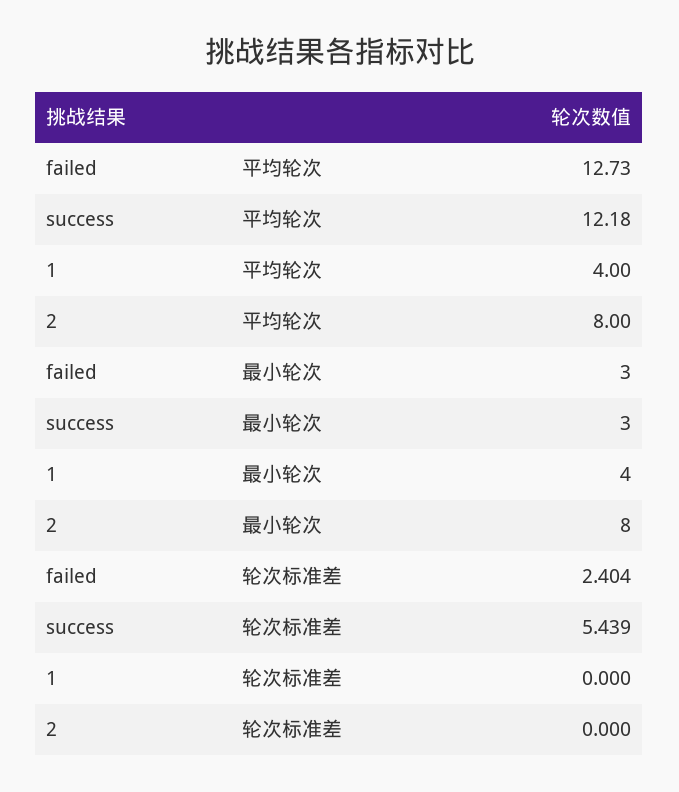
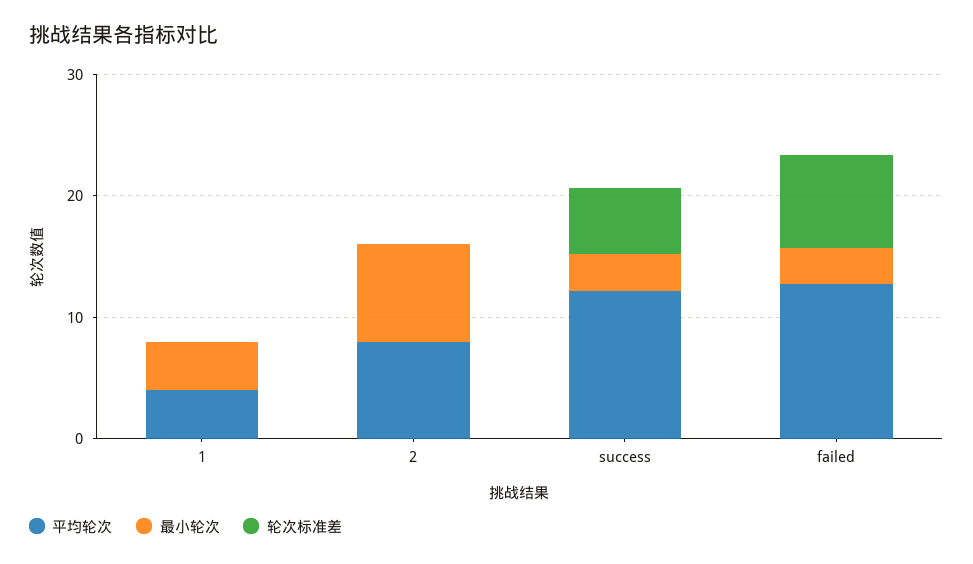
轮次标准差, failed: 2.404 -> 8

